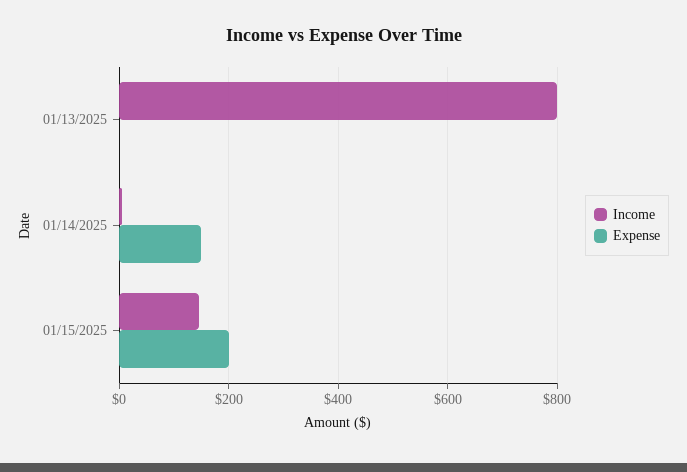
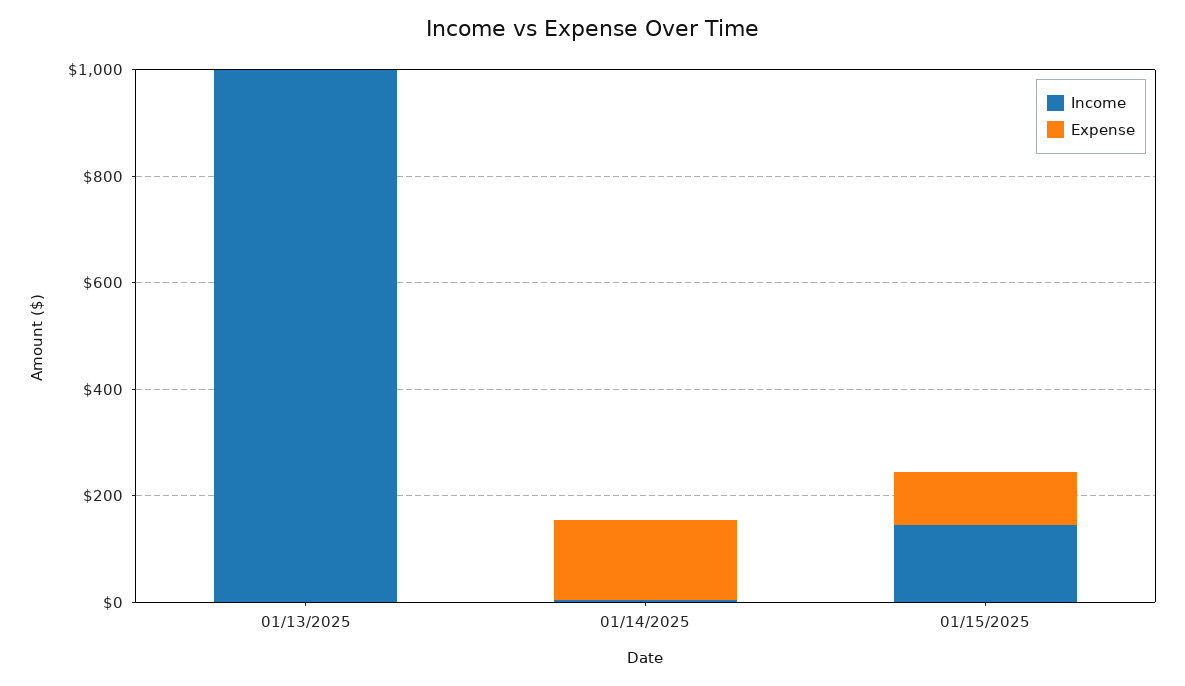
Income, 01/13/2025: 800 -> 1000
Expense, 01/15/2025: 200 -> 100

